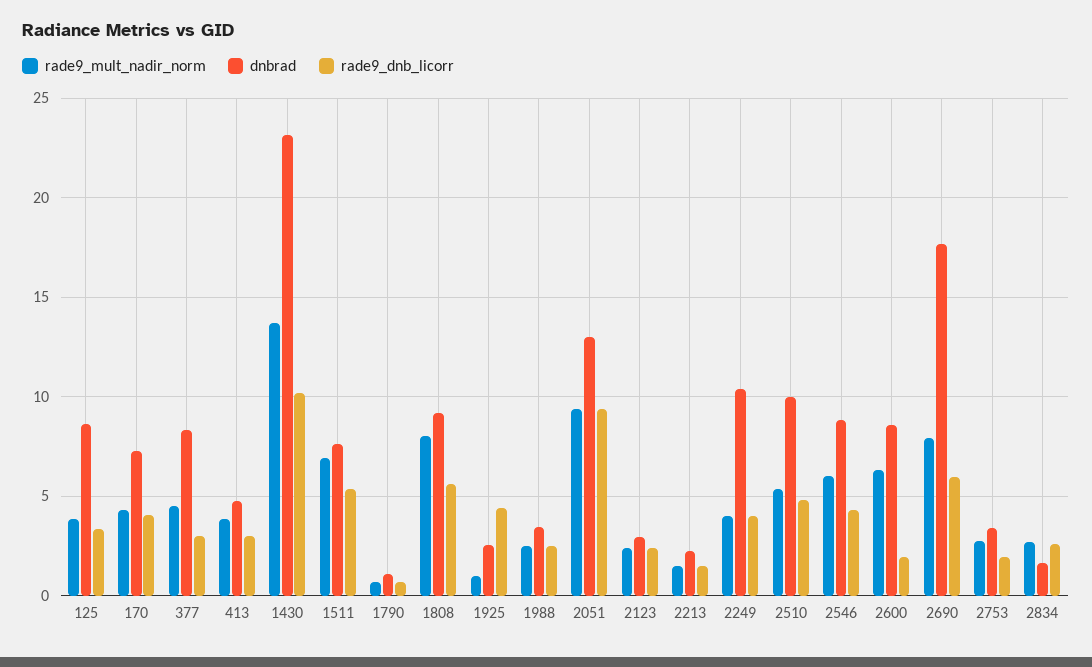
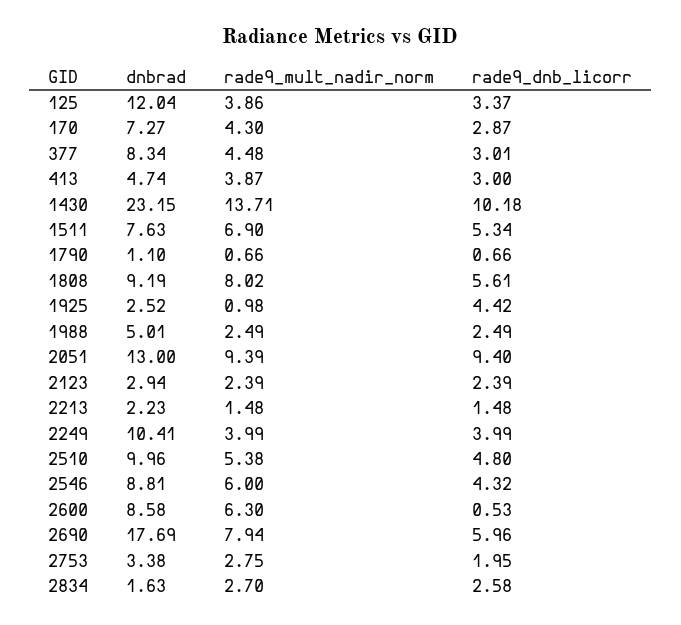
dnbrad, 125: 8.5 -> 12.04
rade9_dnb_licorr, 170: 4 -> 2.87
dnbrad, 1988: 3.5 -> 5.01
rade9_dnb_licorr, 2600: 2 -> 0.53

